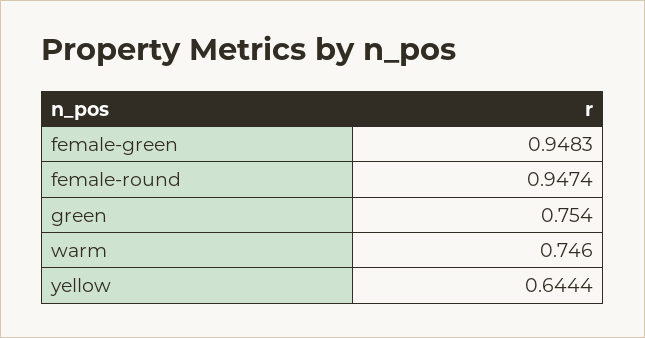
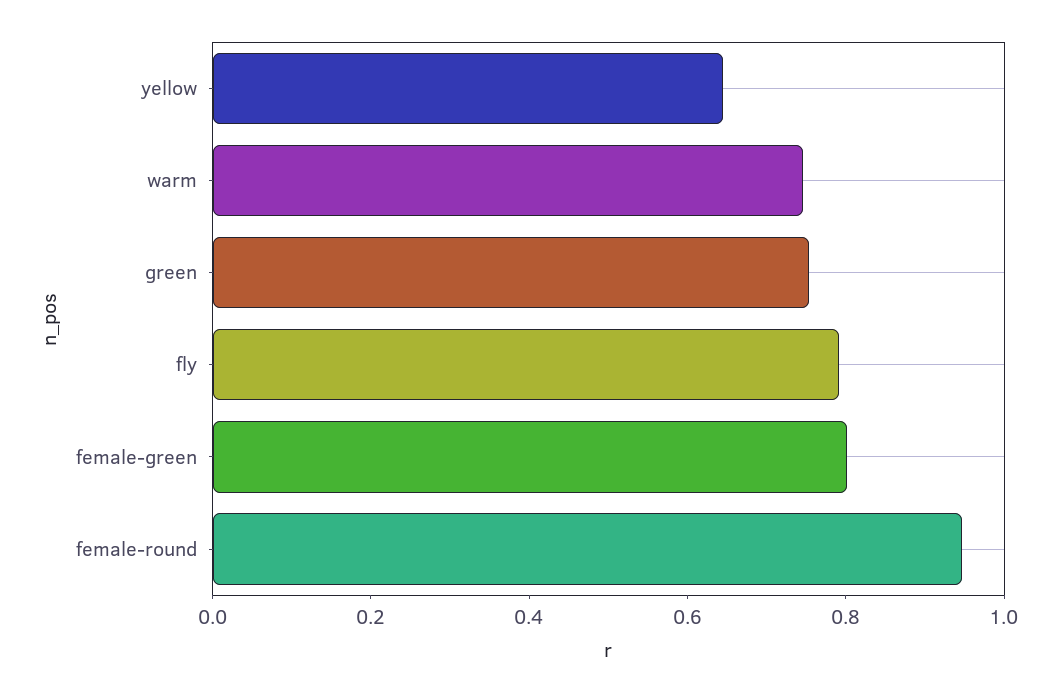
female-green: 0.9483 -> 0.8
fly: none -> 0.8

